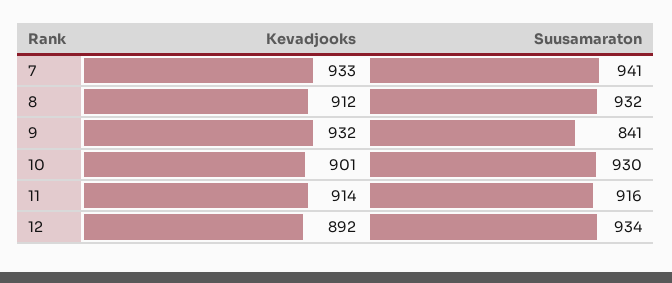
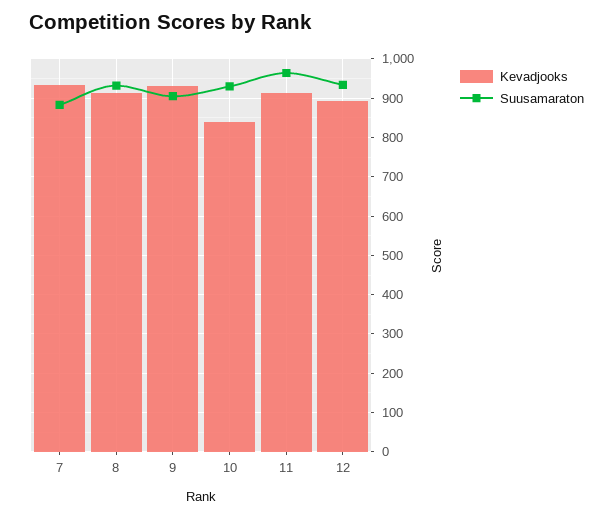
Suusamaraton, 7: 941 -> 880
Suusamaraton, 9: 841 -> 900
Kevadjooks, 10: 901 -> 840
Suusamaraton, 11: 916 -> 960

